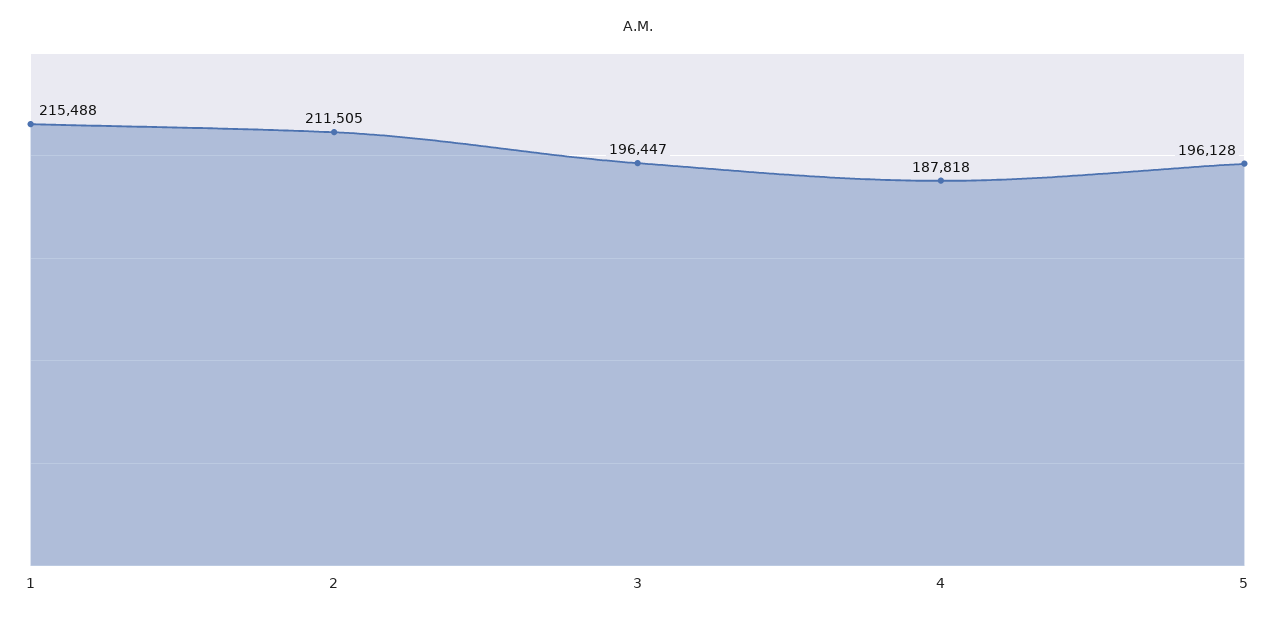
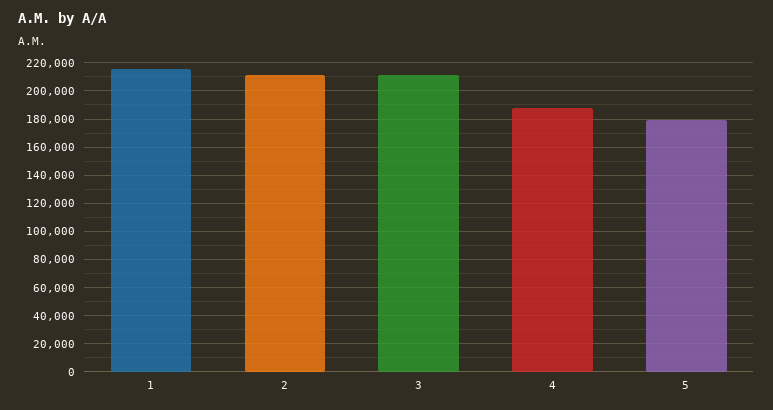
3: 196447 -> 210000
5: 196128 -> 180000

